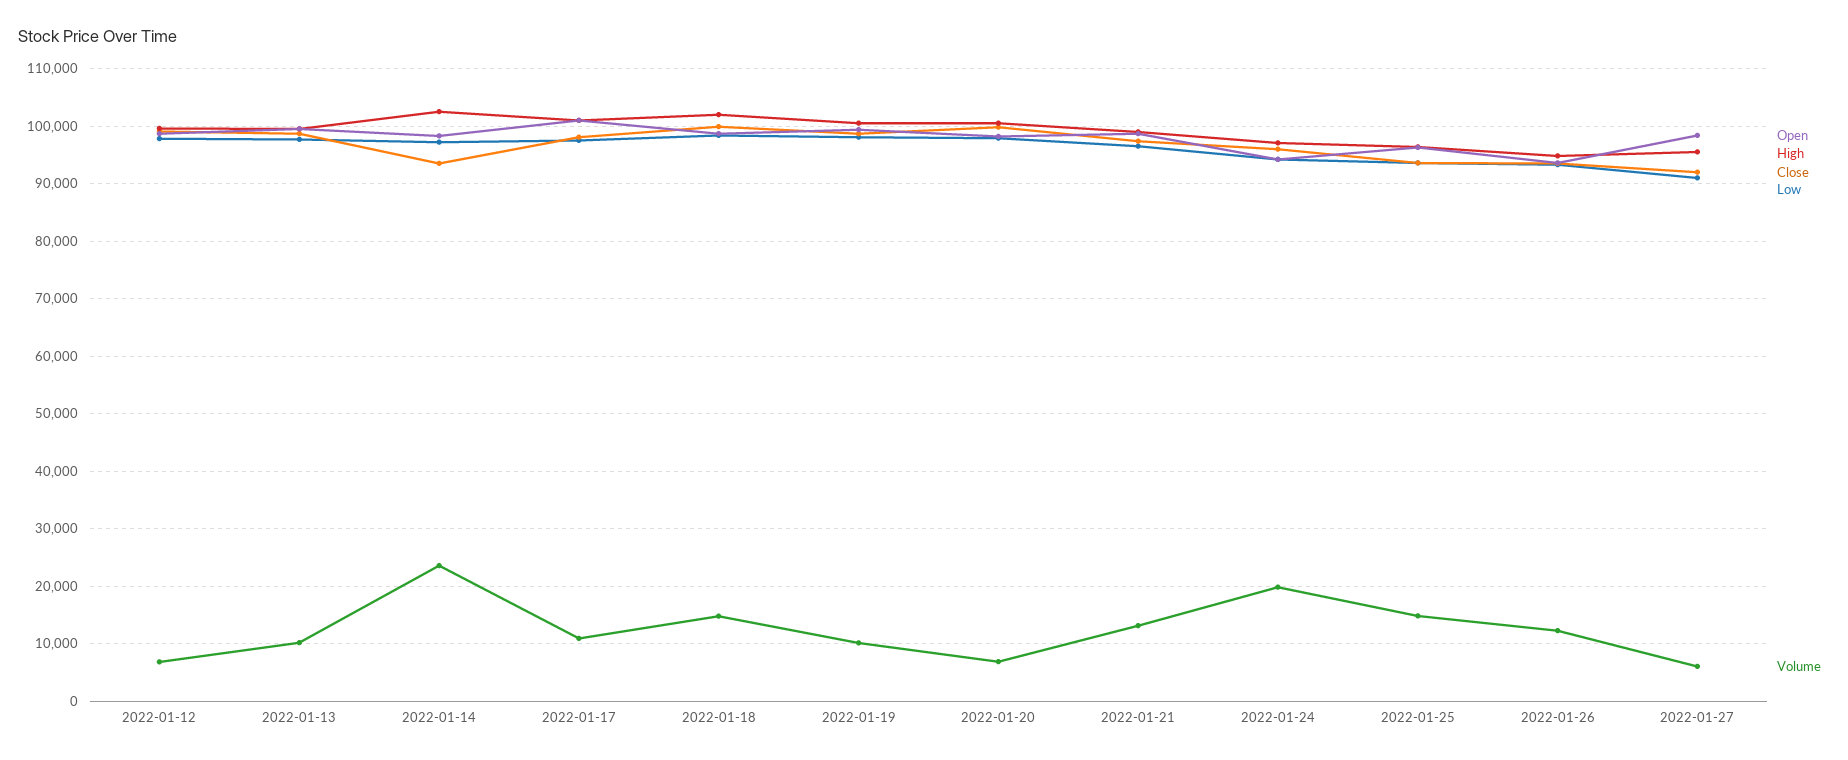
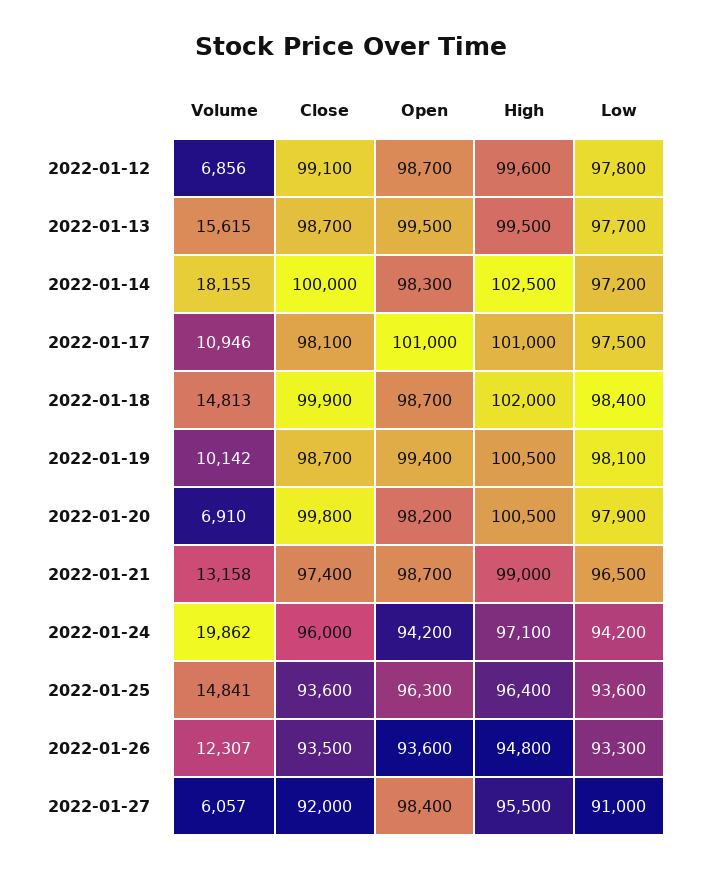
Volume, 2022-01-13: 10000 -> 15615
Close, 2022-01-14: 94000 -> 100000
Volume, 2022-01-14: 24000 -> 18155

